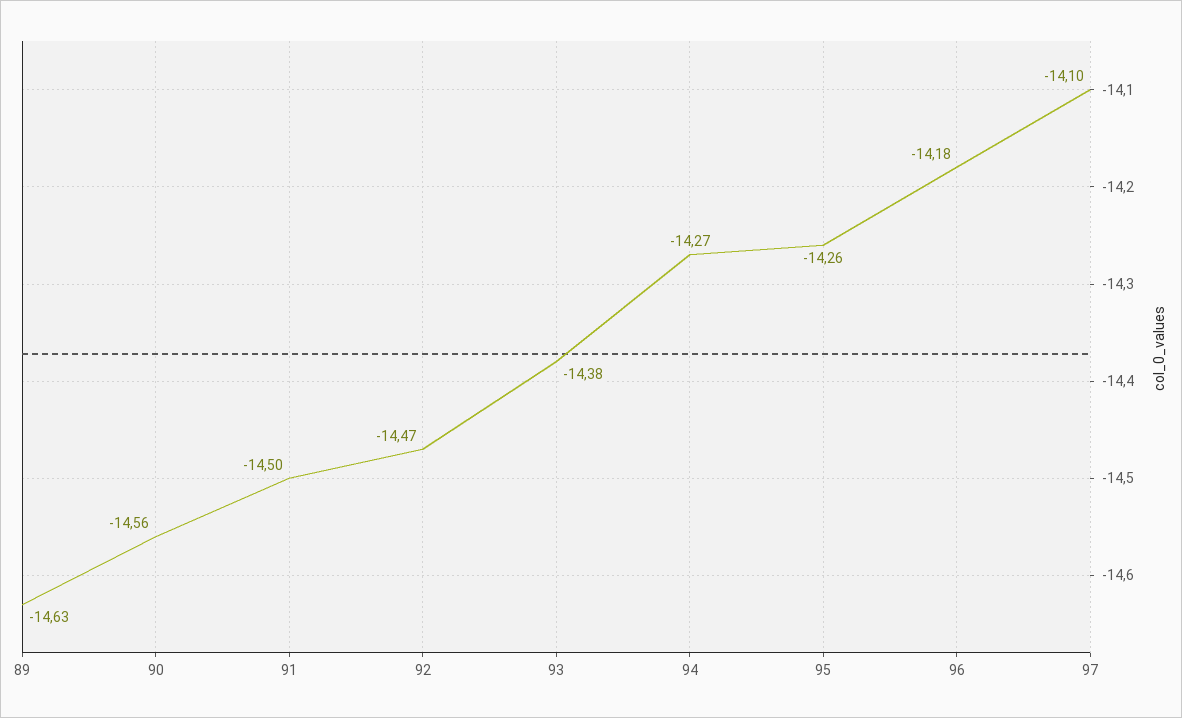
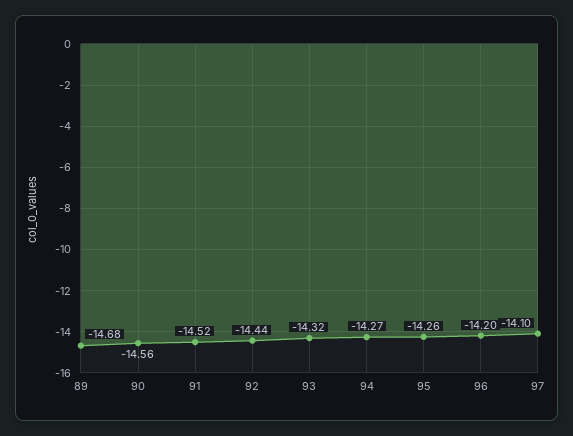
89: -14.63 -> -14.68
91: -14.5 -> -14.52
92: -14.47 -> -14.44
93: -14.38 -> -14.32
96: -14.18 -> -14.2

